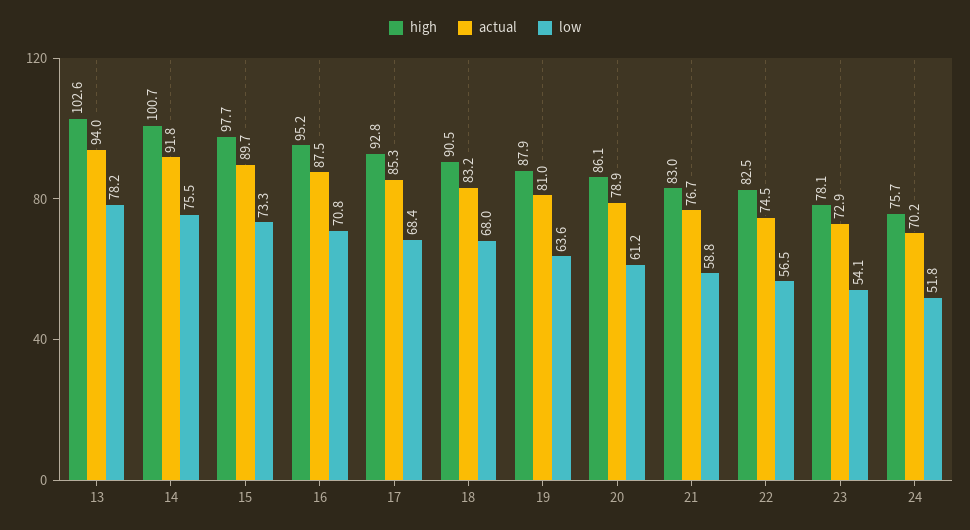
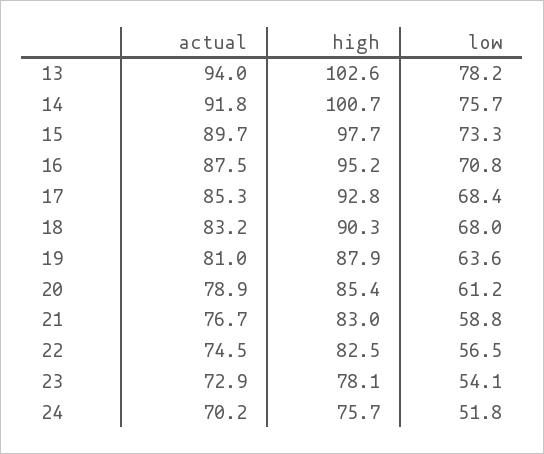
low, 14: 75.5 -> 75.7
high, 18: 90.5 -> 90.3
high, 20: 86.1 -> 85.4

